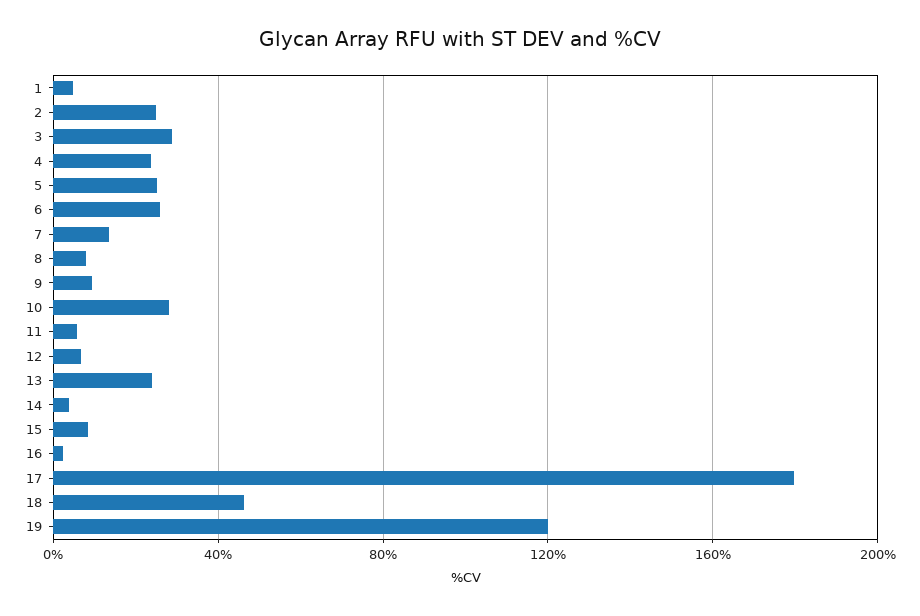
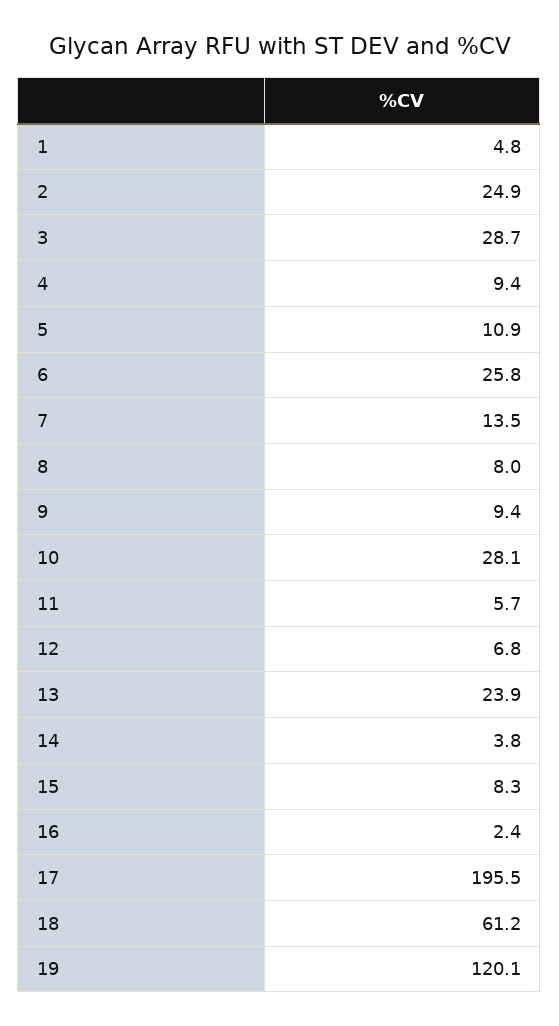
4: 25 -> 9.4
5: 25 -> 10.9
17: 180 -> 195.5
18: 45 -> 61.2

